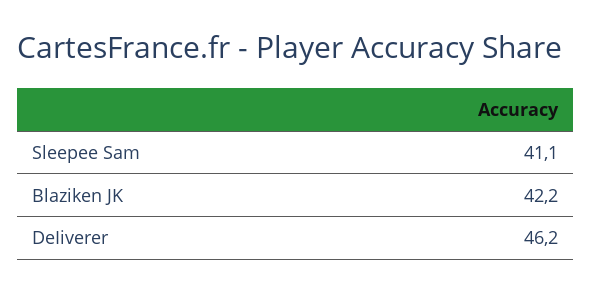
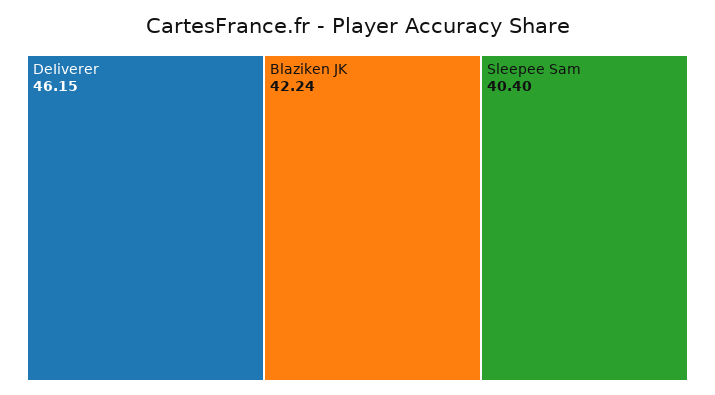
Sleepee Sam: 41.1 -> 40.4

